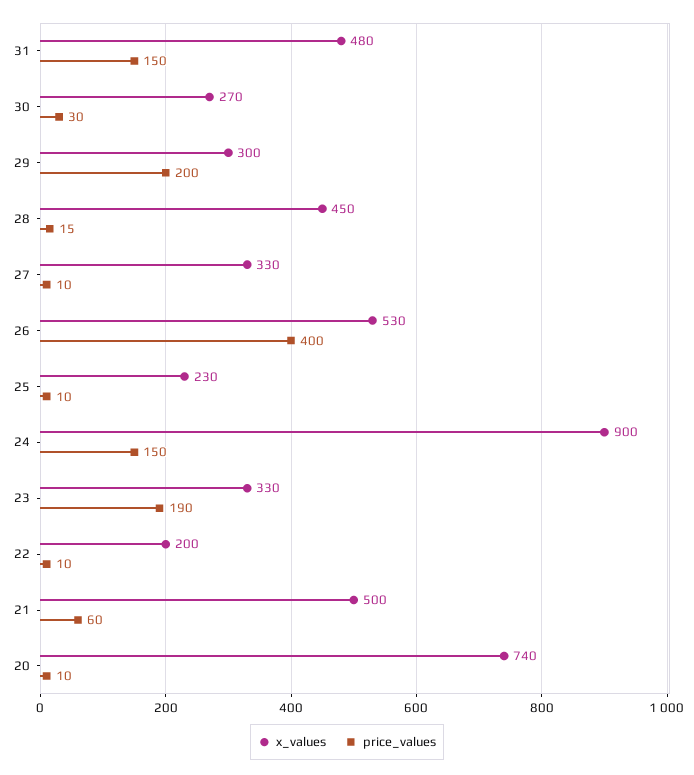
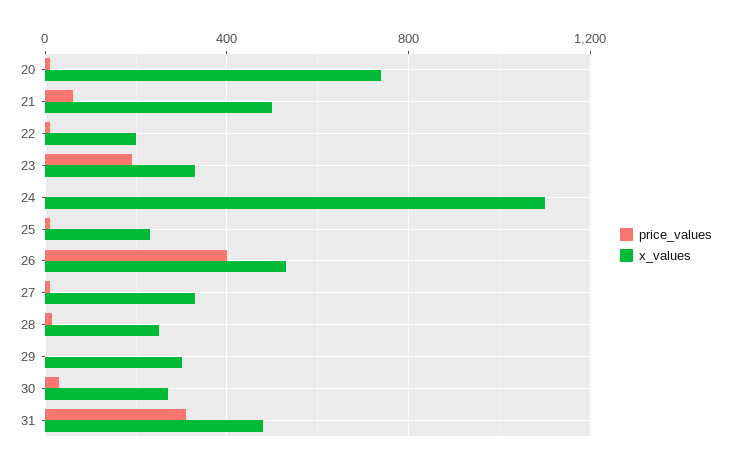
price_values, 31: 150 -> 300
price_values, 29: 200 -> 0
x_values, 28: 450 -> 250
x_values, 24: 900 -> 1100
price_values, 24: 150 -> 0

